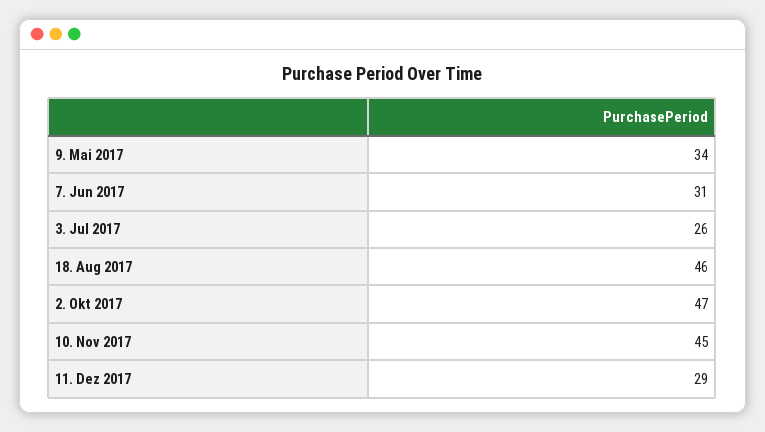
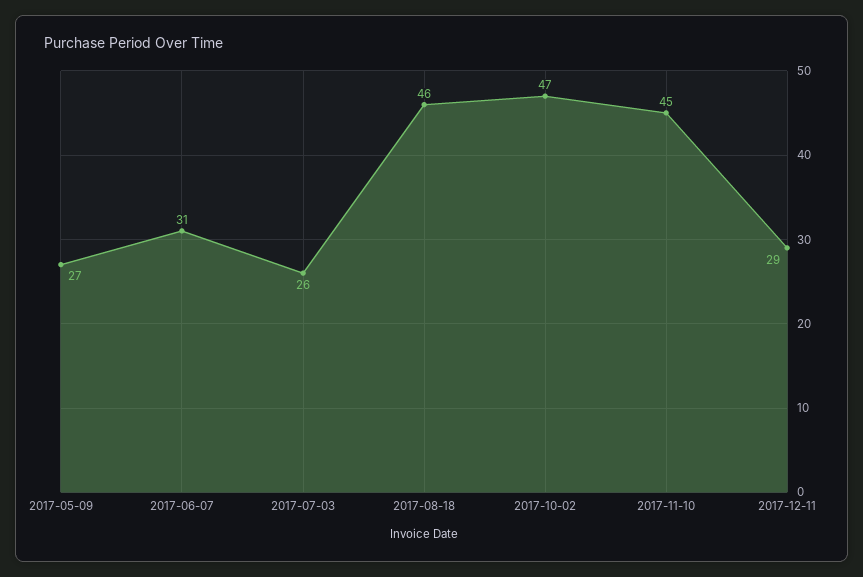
9. Mai 2017: 34 -> 27

